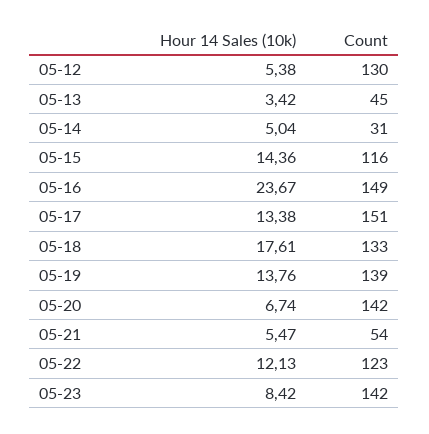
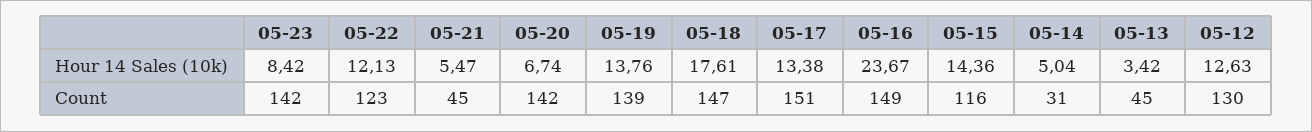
Hour 14 Sales (10k), 05-12: 5.38 -> 12.63
Count, 05-18: 133 -> 147
Count, 05-21: 54 -> 45

